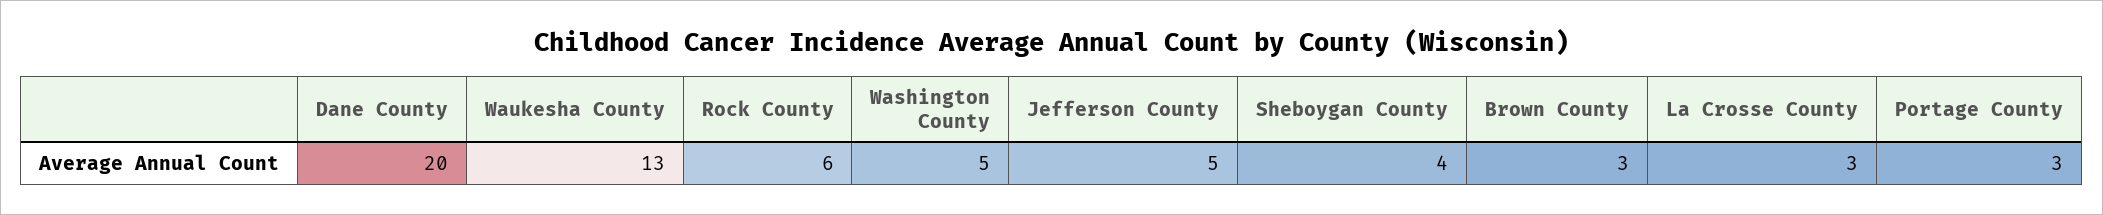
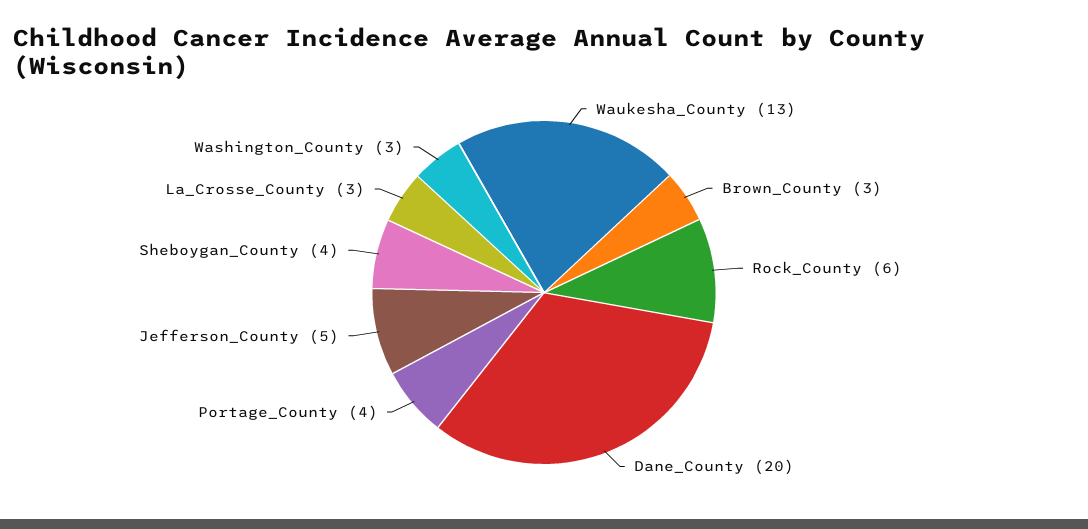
Washington County: 5 -> 3
Portage County: 3 -> 4

